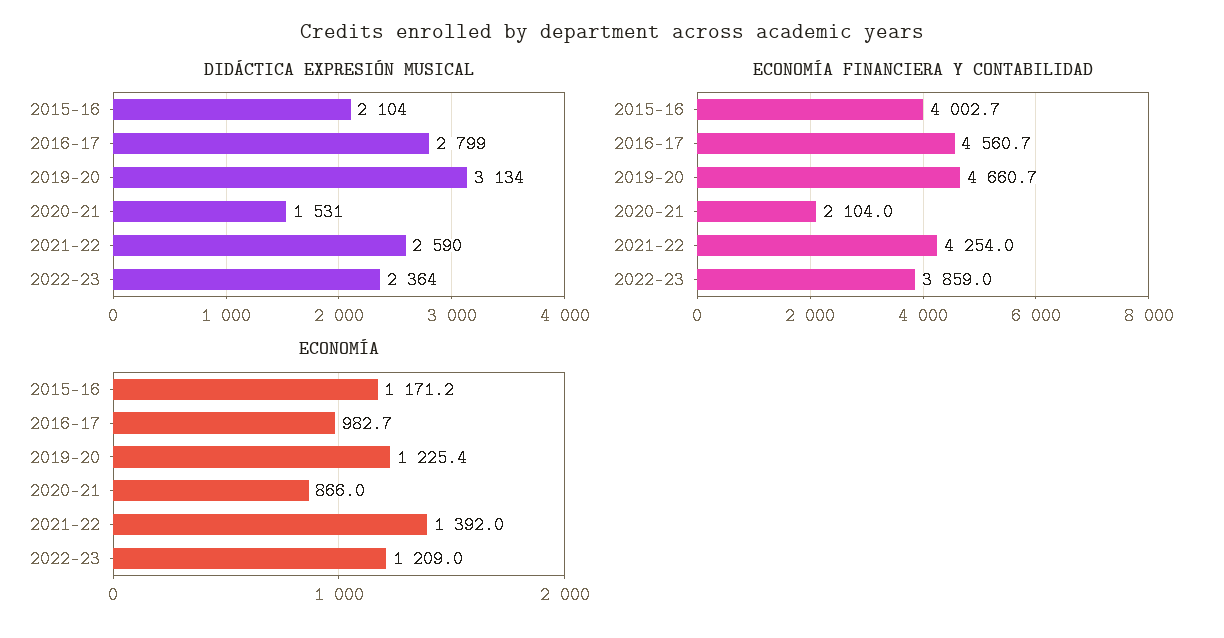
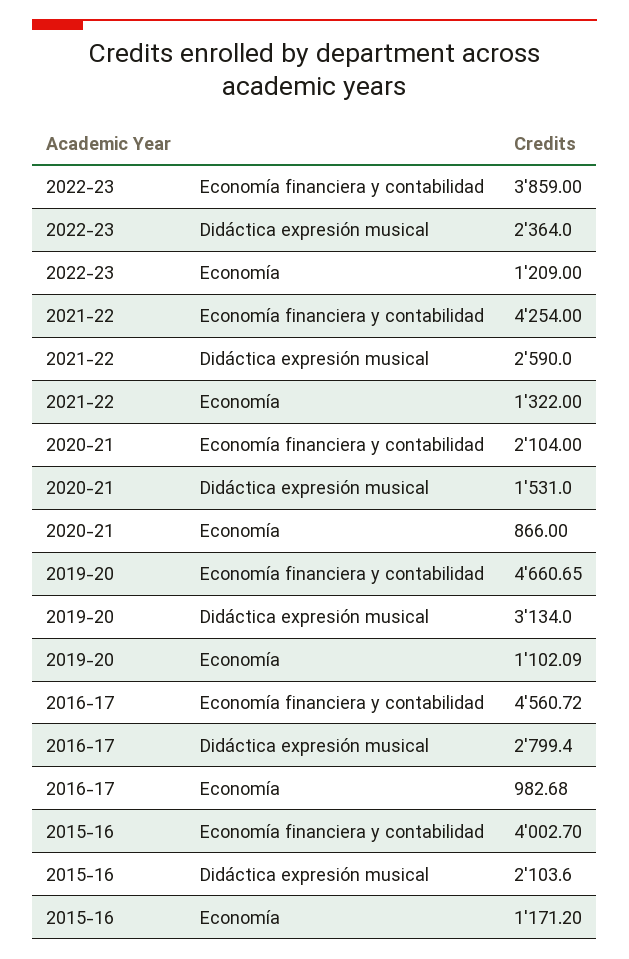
ECONOMÍA, 2019-20: 1225.4 -> 1102.09
ECONOMÍA, 2021-22: 1392 -> 1322

